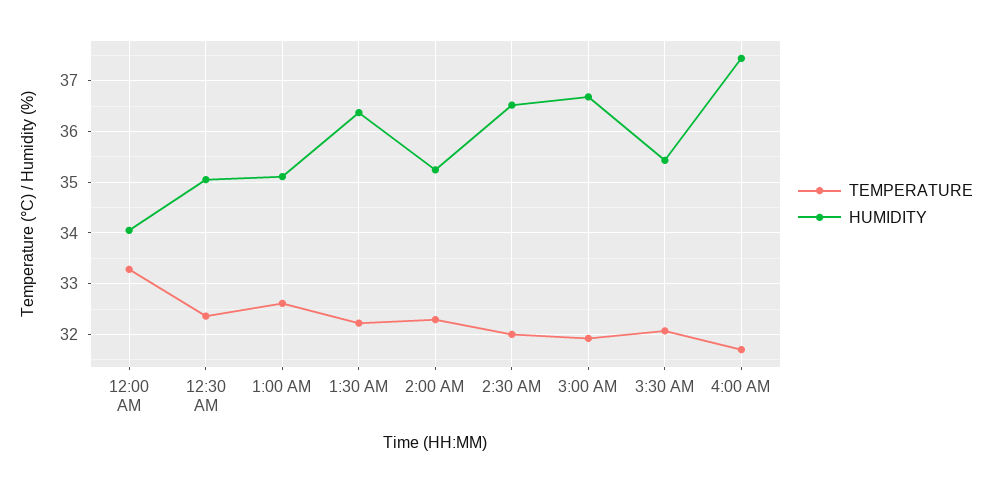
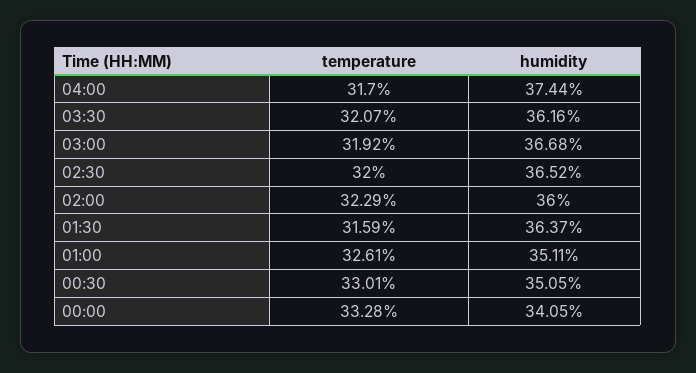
TEMPERATURE, 12:30 AM: 32.4 -> 33.01
TEMPERATURE, 1:30 AM: 32.2 -> 31.59
HUMIDITY, 2:00 AM: 35.2 -> 36
HUMIDITY, 3:30 AM: 35.4 -> 36.16

